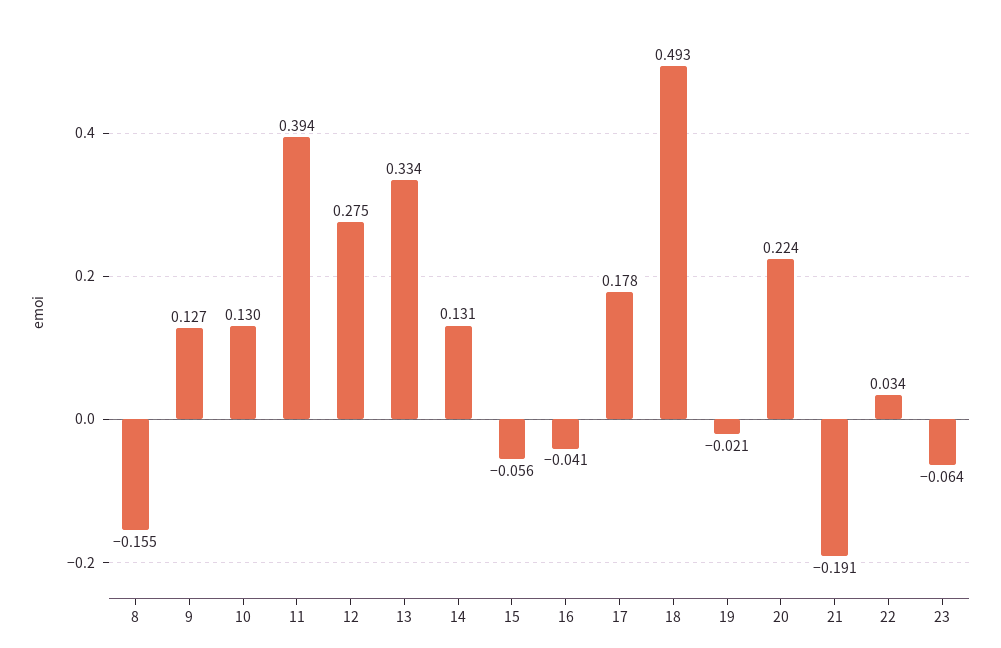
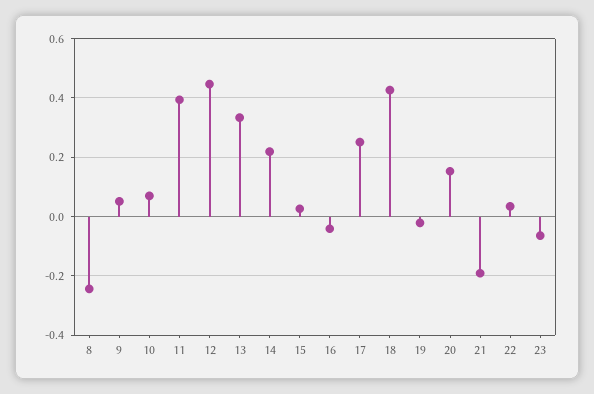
8: -0.155 -> -0.25
9: 0.127 -> 0.05
10: 0.13 -> 0.075
12: 0.275 -> 0.45
14: 0.131 -> 0.225
15: -0.056 -> 0.025
17: 0.178 -> 0.25
18: 0.493 -> 0.425
20: 0.224 -> 0.15

